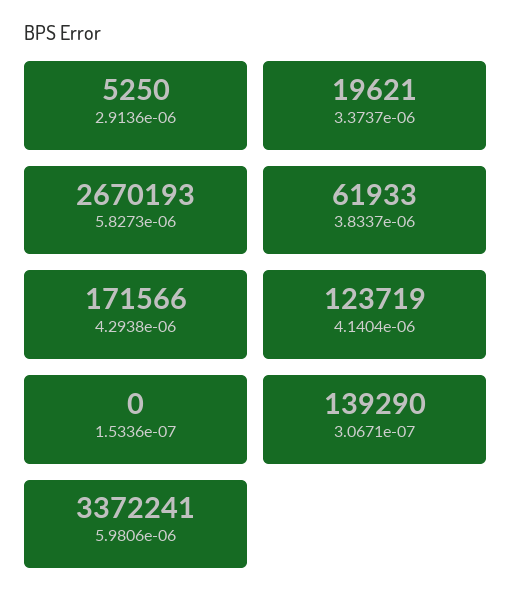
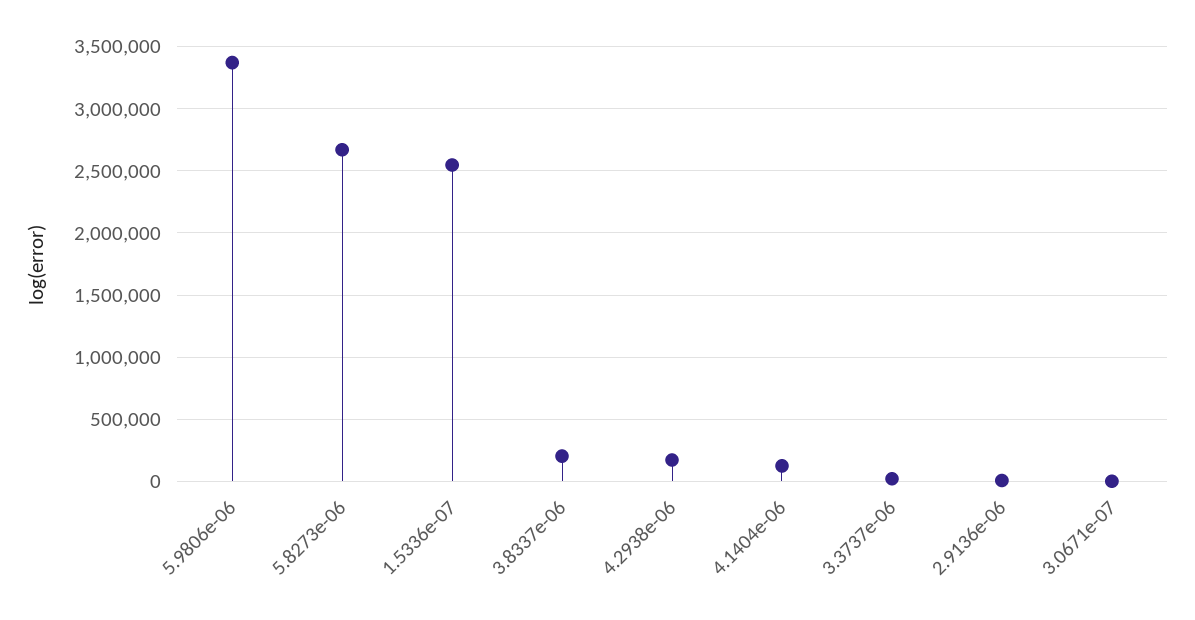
3.8337e-06: 61933 -> 200000
1.5336e-07: 0 -> 2550000
3.0671e-07: 139290 -> 0

